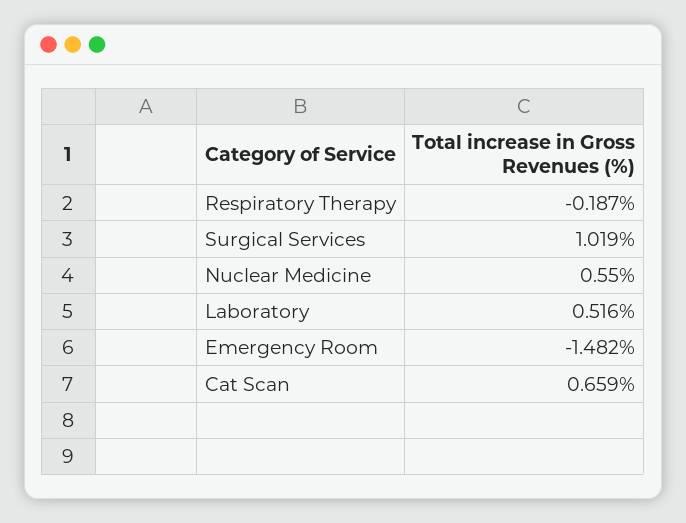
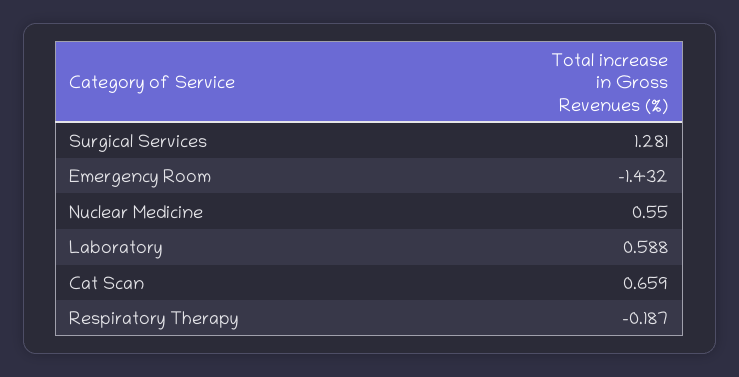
Surgical Services: 1.019 -> 1.281
Laboratory: 0.516 -> 0.588
Emergency Room: -1.482 -> -1.432

